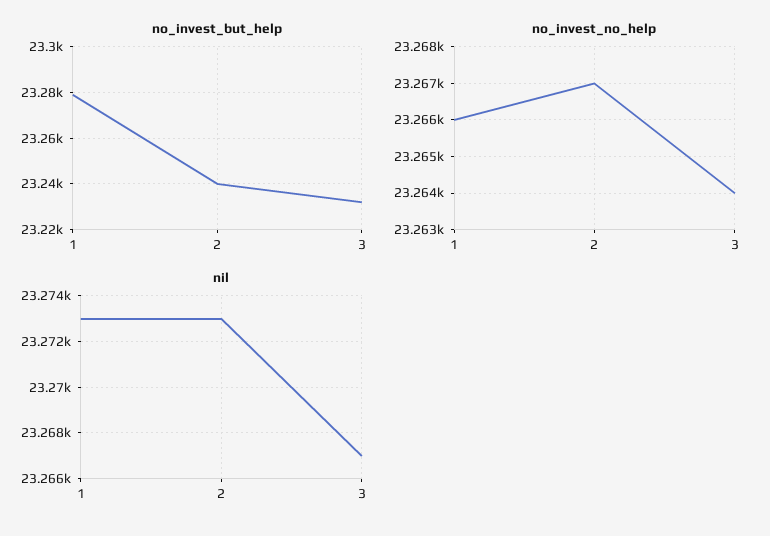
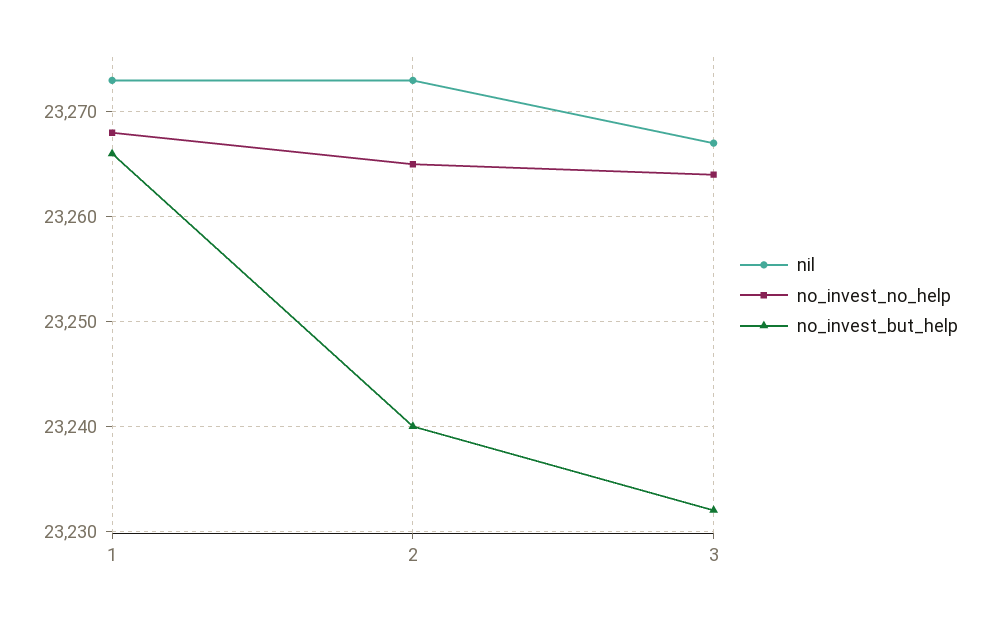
no_invest_but_help, 1: 23280 -> 23266
no_invest_no_help, 1: 23266 -> 23268
no_invest_no_help, 2: 23267 -> 23265

